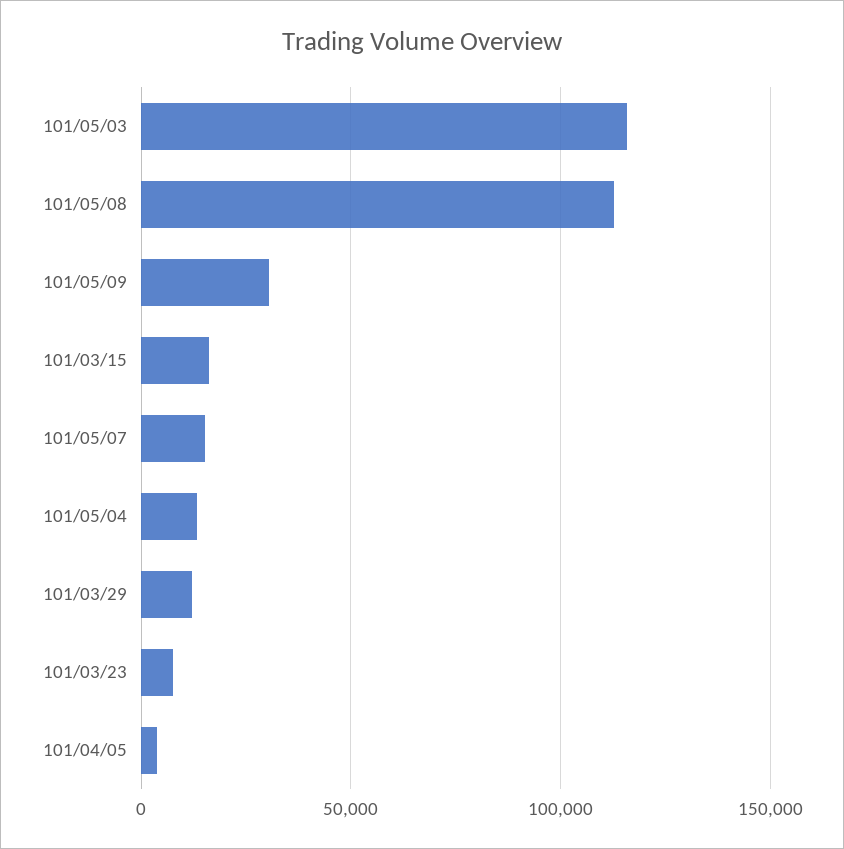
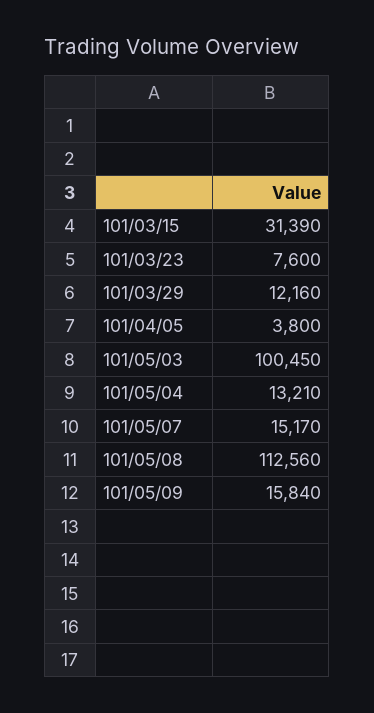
101/05/03: 115000 -> 100450
101/05/09: 30000 -> 15840
101/03/15: 15000 -> 31390

